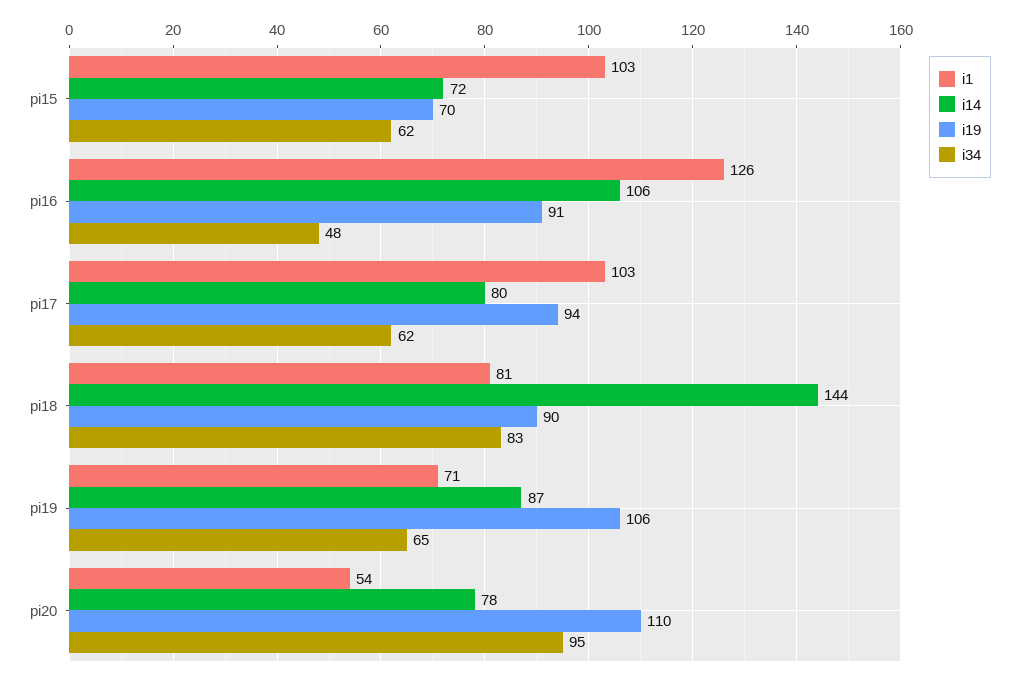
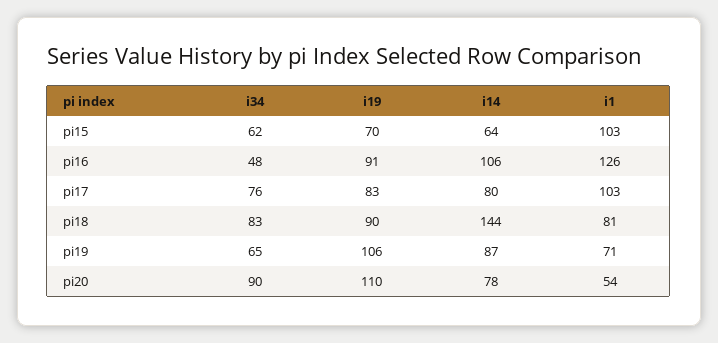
i14, pi15: 72 -> 64
i19, pi17: 94 -> 83
i34, pi17: 62 -> 76
i34, pi20: 95 -> 90

